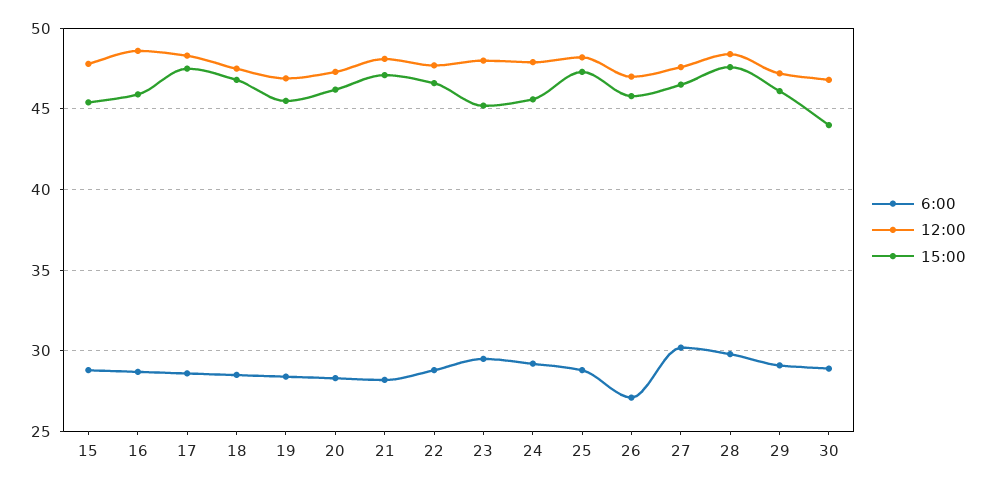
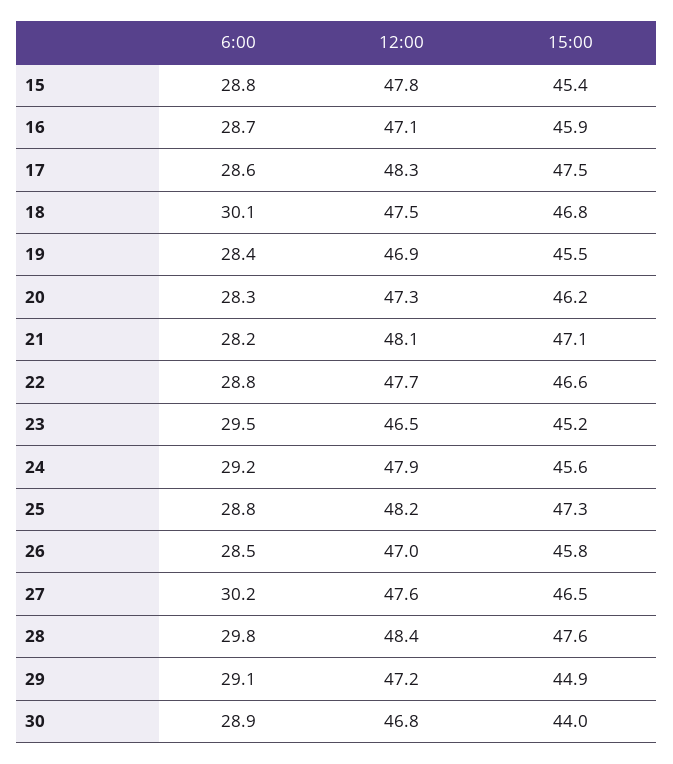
12:00, 16: 48.5 -> 47.1
6:00, 18: 28.5 -> 30.1
12:00, 23: 48 -> 46.5
6:00, 26: 27 -> 28.5
15:00, 29: 46 -> 44.9

